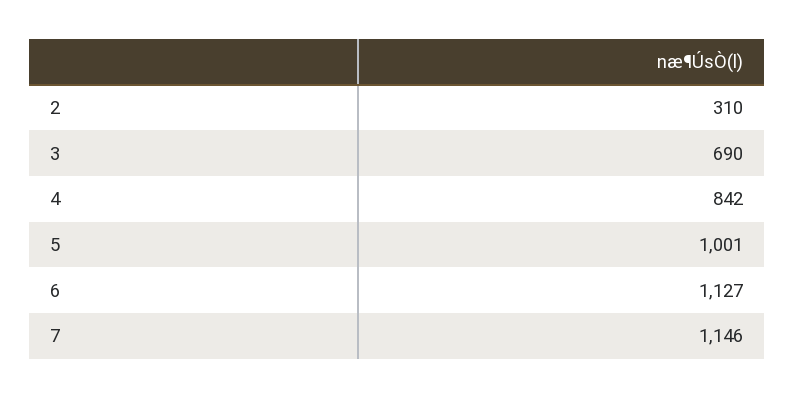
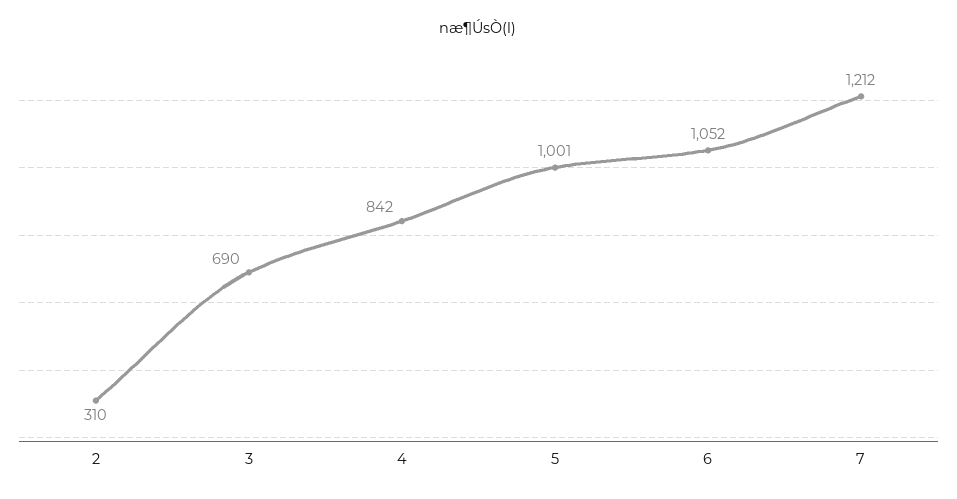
6: 1127 -> 1052
7: 1146 -> 1212

